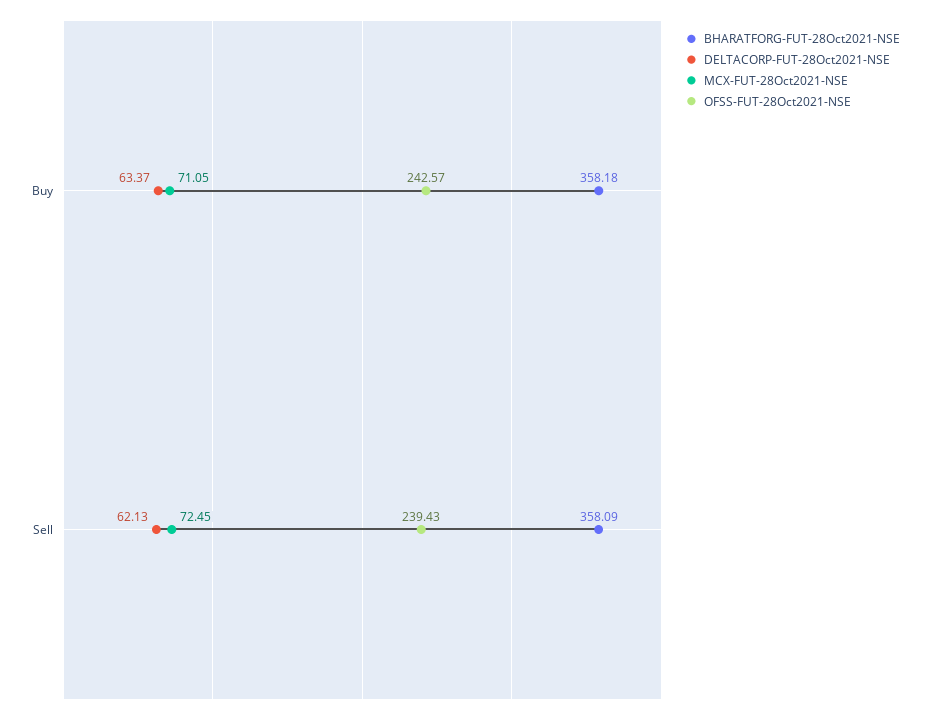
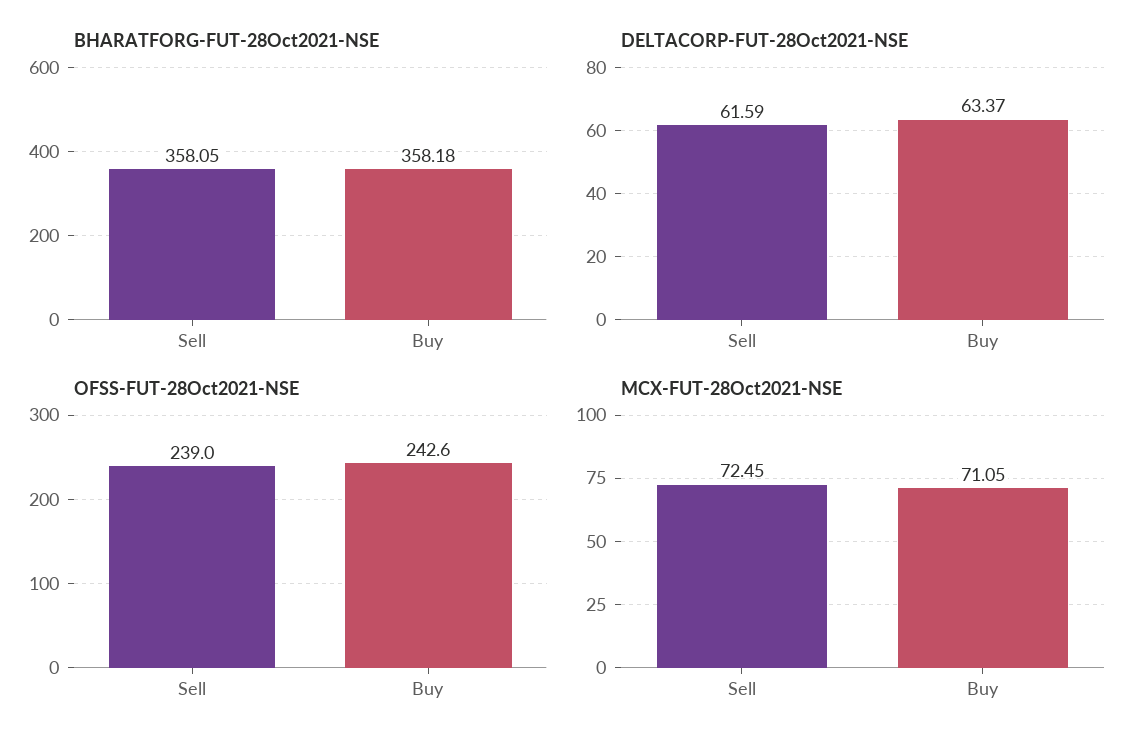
BHARATFORG-FUT-28Oct2021-NSE, Sell: 358.09 -> 358.05
DELTACORP-FUT-28Oct2021-NSE, Sell: 62.13 -> 61.59
OFSS-FUT-28Oct2021-NSE, Sell: 239.43 -> 239

